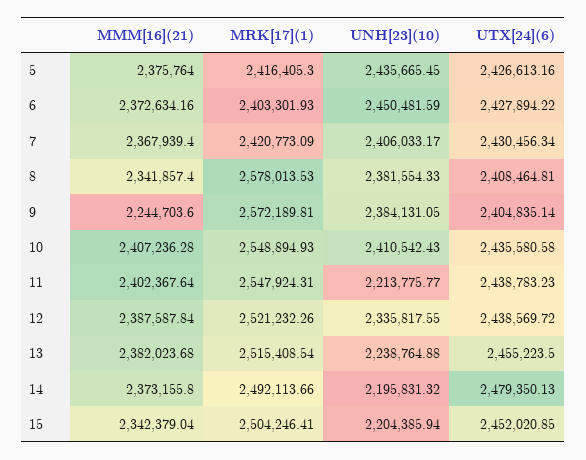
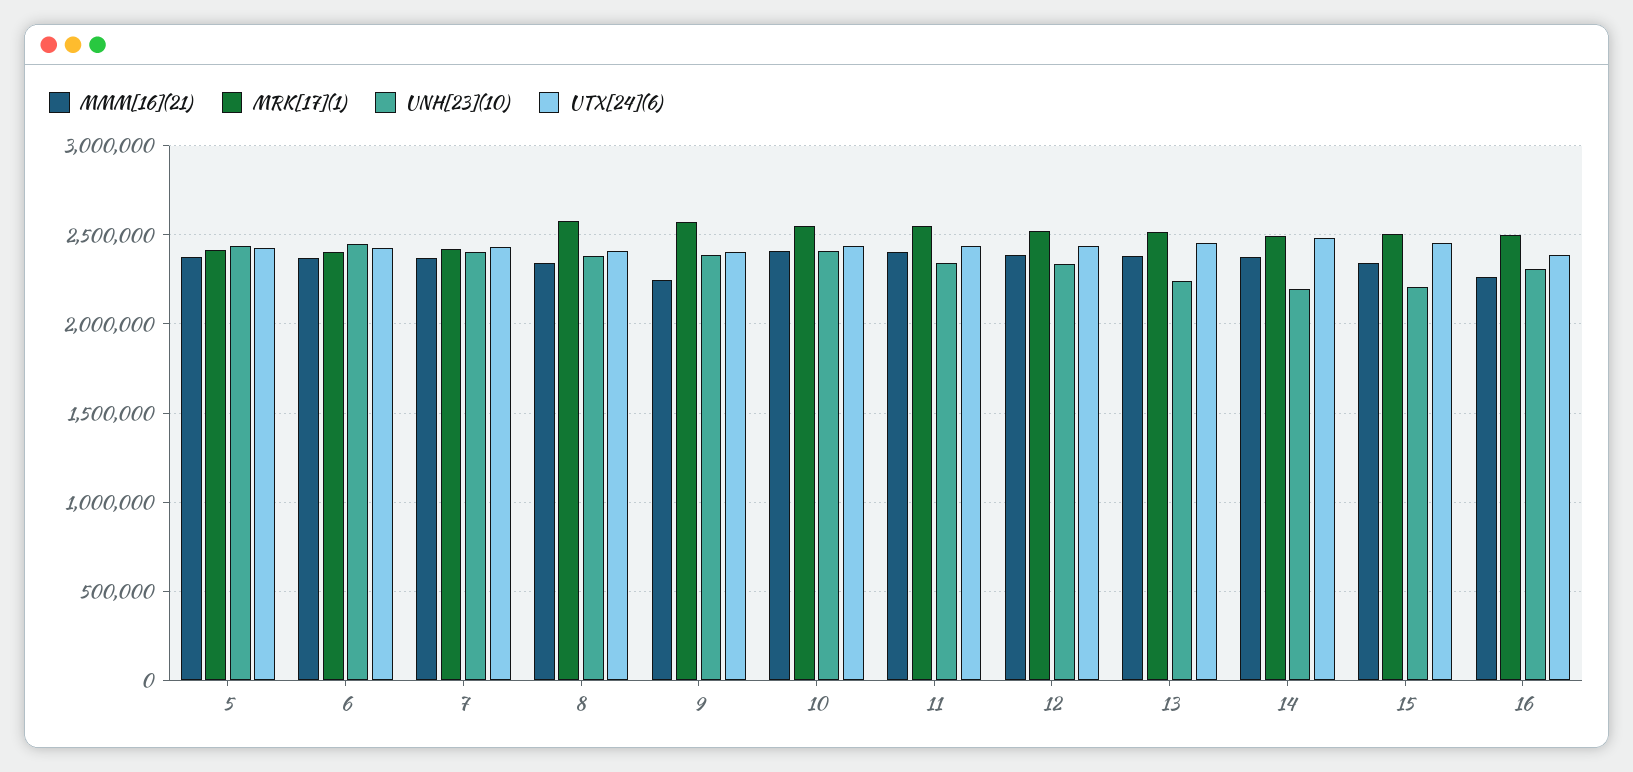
UNH[23](10), 11: 2213775.77 -> 2350000
MMM[16](21), 16: none -> 2250000
MRK[17](1), 16: none -> 2500000
UNH[23](10), 16: none -> 2300000
UTX[24](6), 16: none -> 2400000

